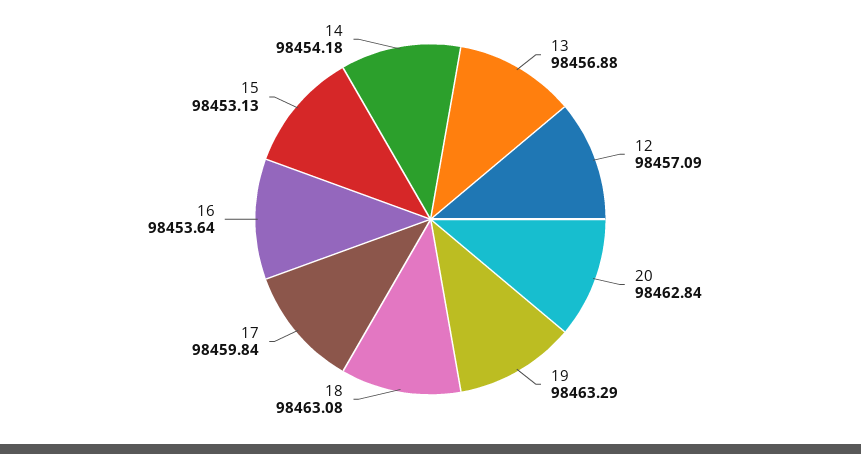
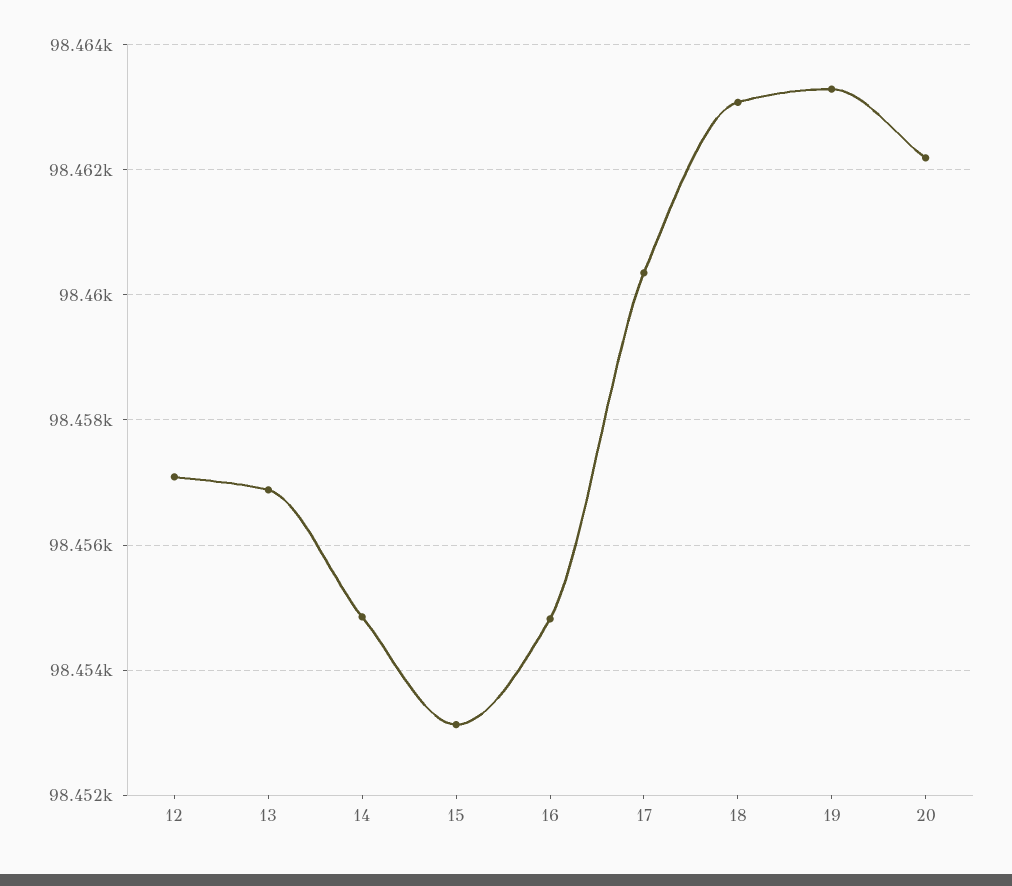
20: 98462.84 -> 98462.2
17: 98459.84 -> 98460.4
16: 98453.64 -> 98454.8
14: 98454.18 -> 98454.8

